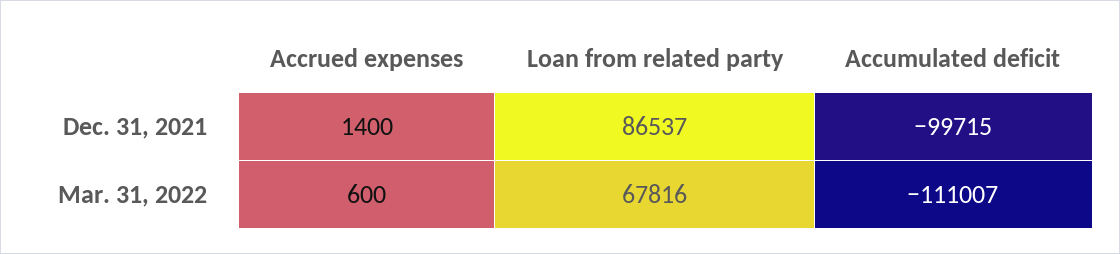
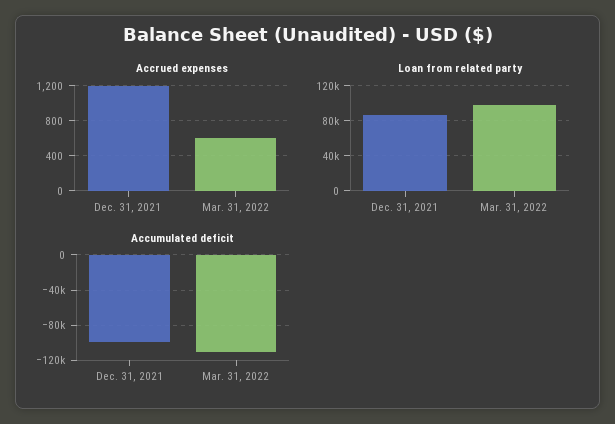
Accrued expenses, Dec. 31, 2021: 1400 -> 1200
Loan from related party, Mar. 31, 2022: 67816 -> 100000

